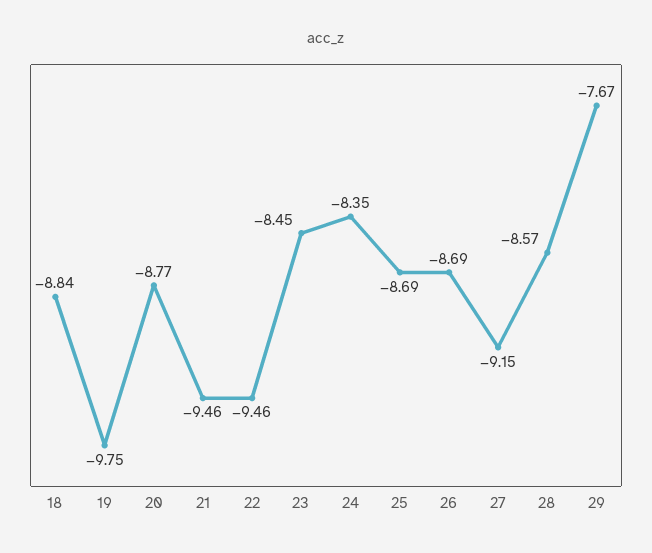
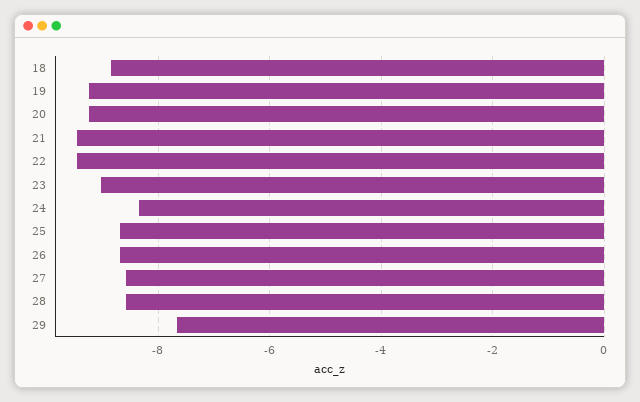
19: -9.75 -> -9.2
20: -8.77 -> -9.2
23: -8.45 -> -9
27: -9.15 -> -8.6

